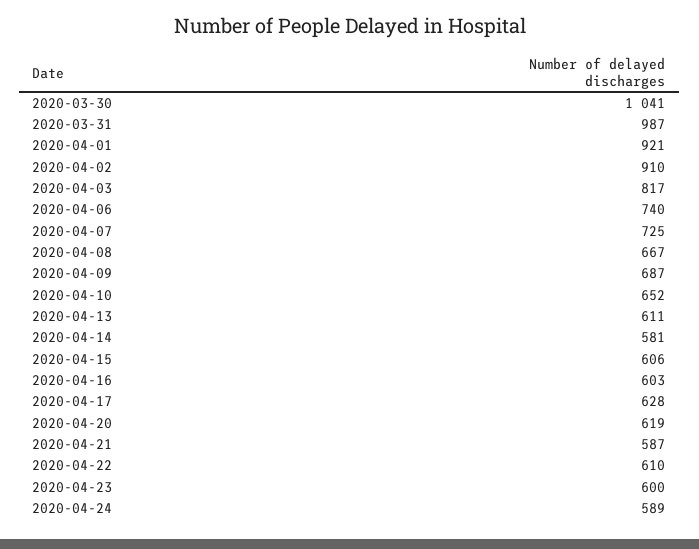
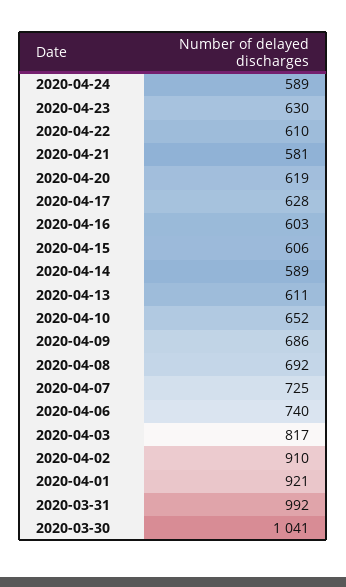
2020-03-31: 987 -> 992
2020-04-08: 667 -> 692
2020-04-09: 687 -> 686
2020-04-14: 581 -> 589
2020-04-21: 587 -> 581
2020-04-23: 600 -> 630

